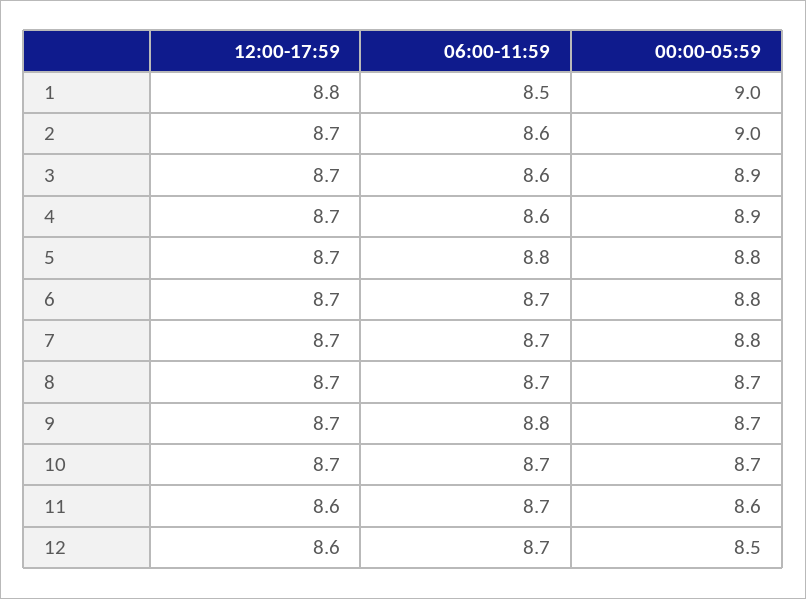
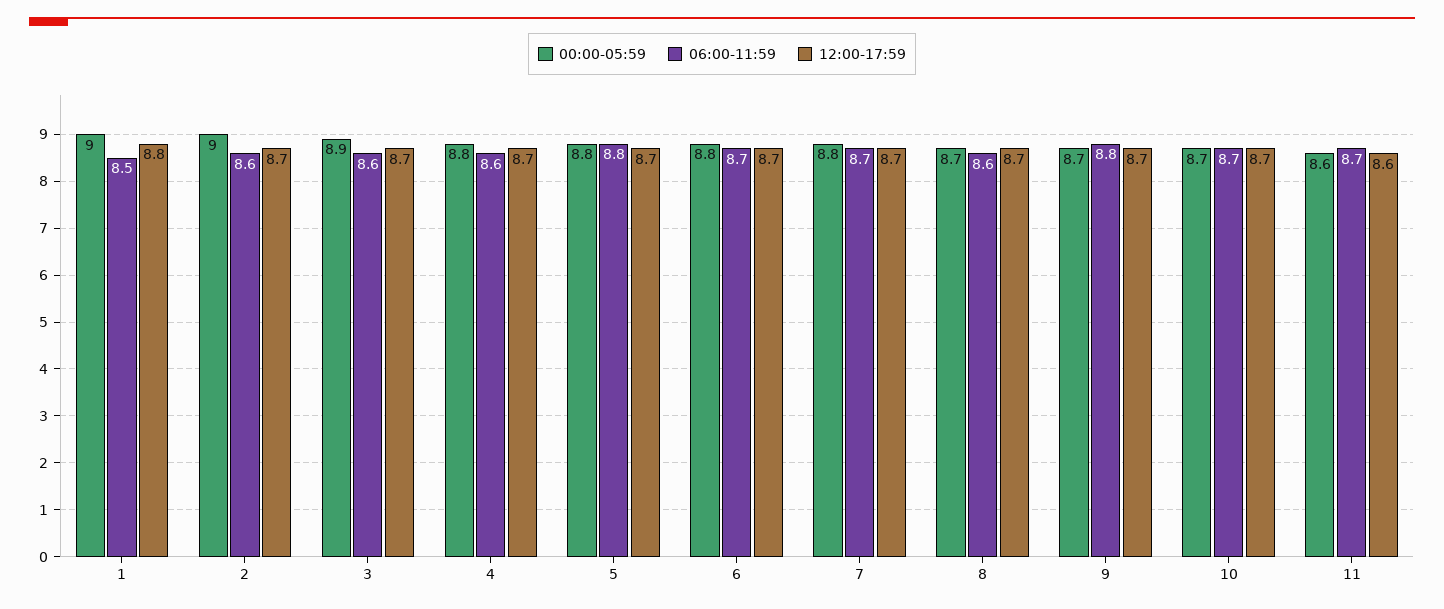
00:00-05:59, 4: 8.9 -> 8.8
06:00-11:59, 8: 8.7 -> 8.6
12:00-17:59, 12: 8.6 -> none
06:00-11:59, 12: 8.7 -> none
00:00-05:59, 12: 8.5 -> none

